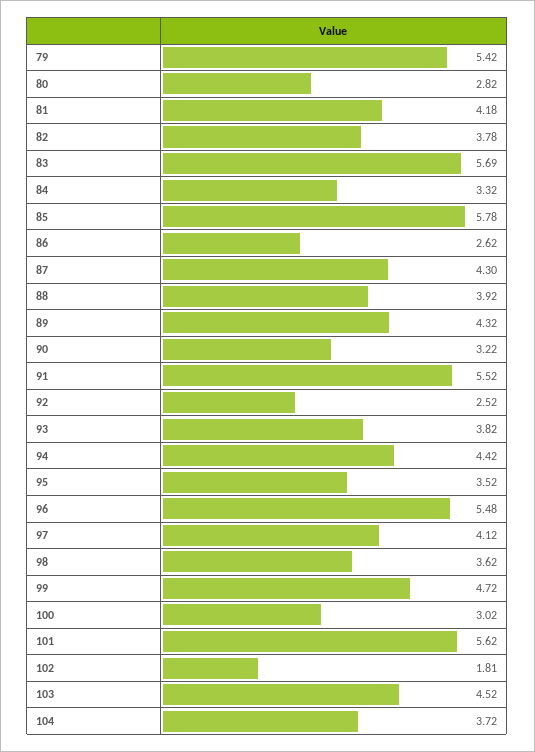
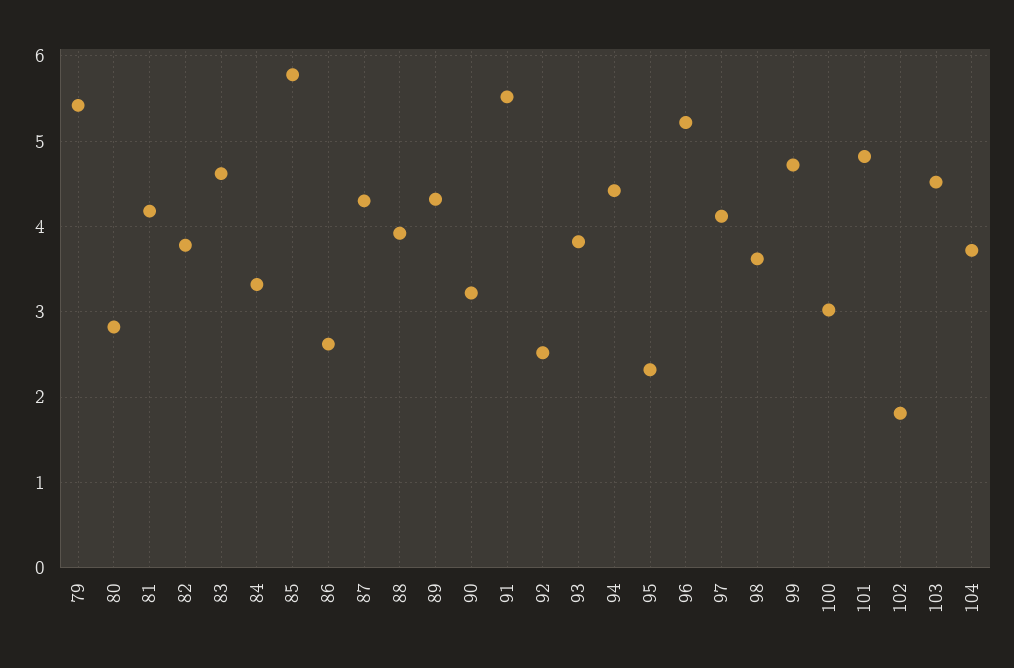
83: 5.69 -> 4.6
95: 3.52 -> 2.3
96: 5.48 -> 5.2
101: 5.62 -> 4.8

